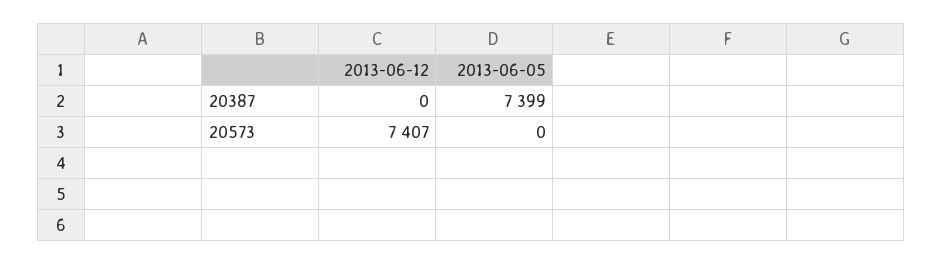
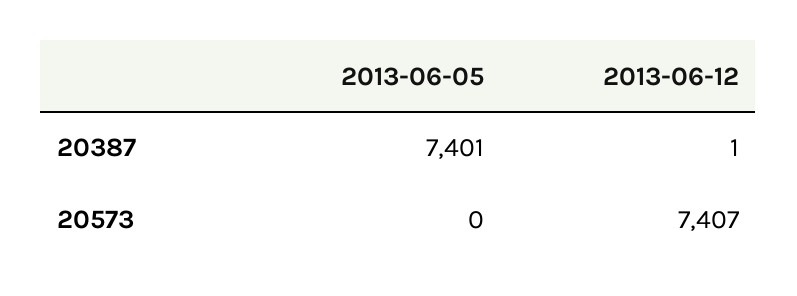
2013-06-12, 20387: 0 -> 1
2013-06-05, 20387: 7399 -> 7401

